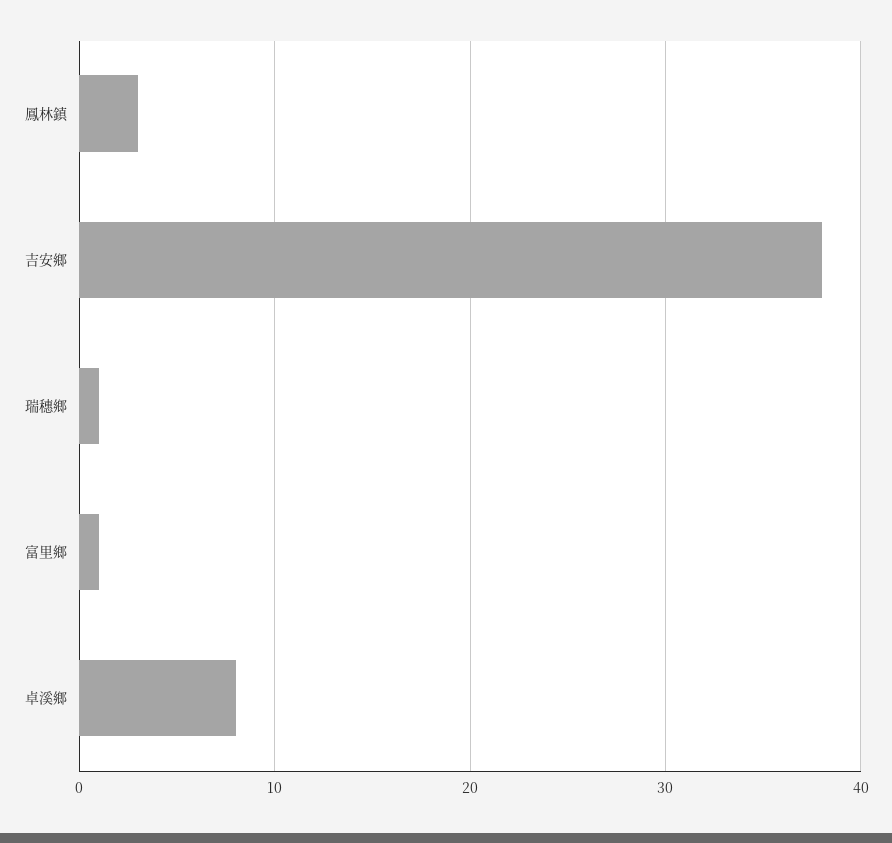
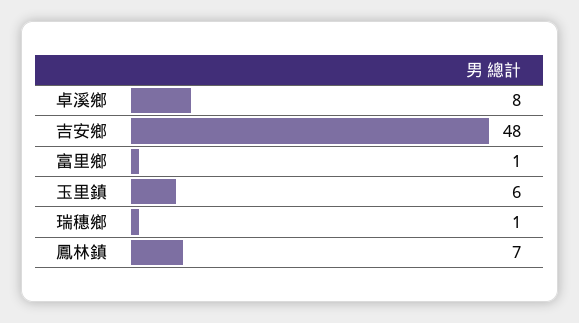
鳳林鎮: 3 -> 7
吉安鄉: 38 -> 48
玉里鎮: none -> 6

